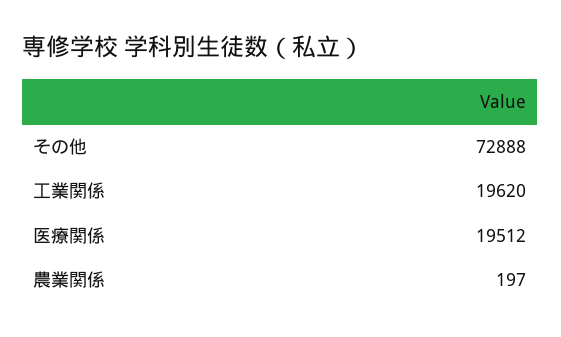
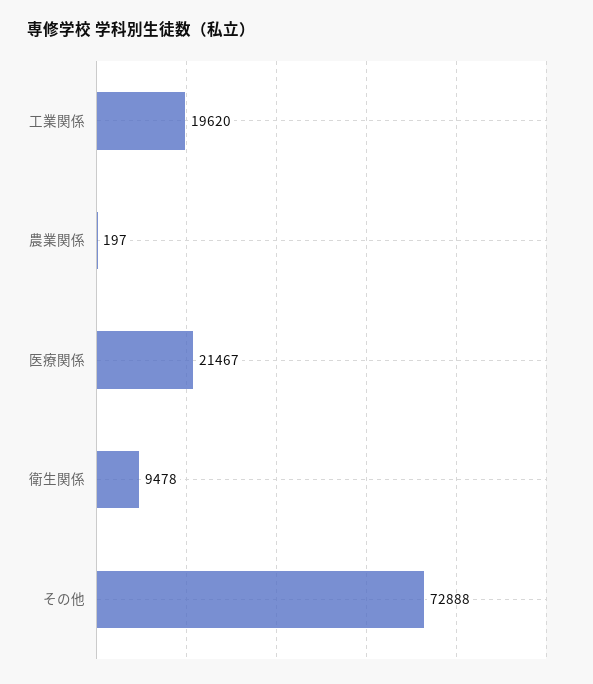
医療関係: 19512 -> 21467
衛生関係: none -> 9478

